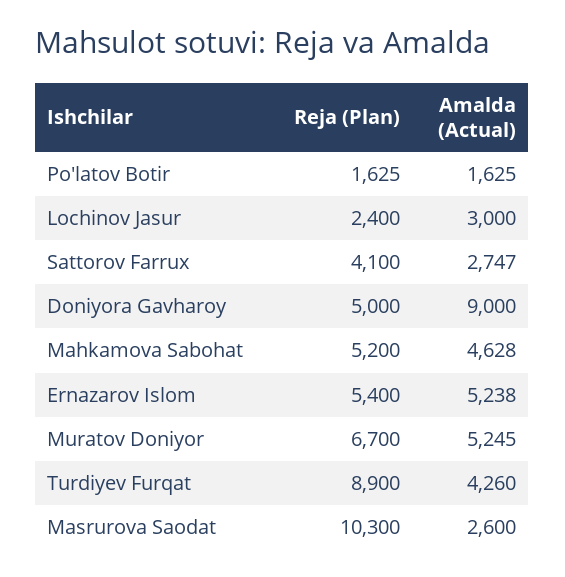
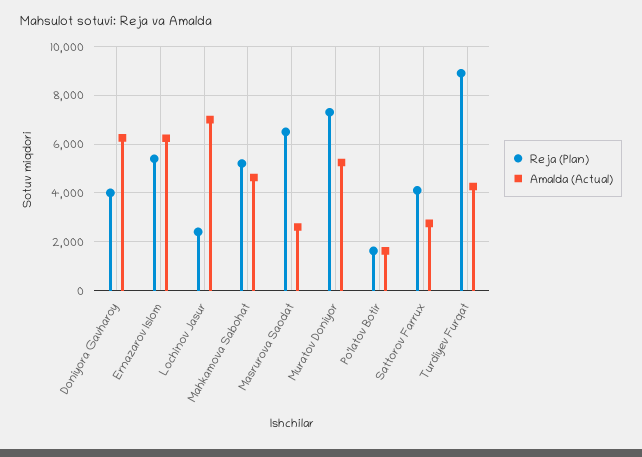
Amalda (Actual), Lochinov Jasur: 3000 -> 7000
Reja (Plan), Doniyora Gavharoy: 5000 -> 4000
Amalda (Actual), Doniyora Gavharoy: 9000 -> 6250
Amalda (Actual), Ernazarov Islom: 5238 -> 6250
Reja (Plan), Muratov Doniyor: 6700 -> 7250
Reja (Plan), Masrurova Saodat: 10300 -> 6500

